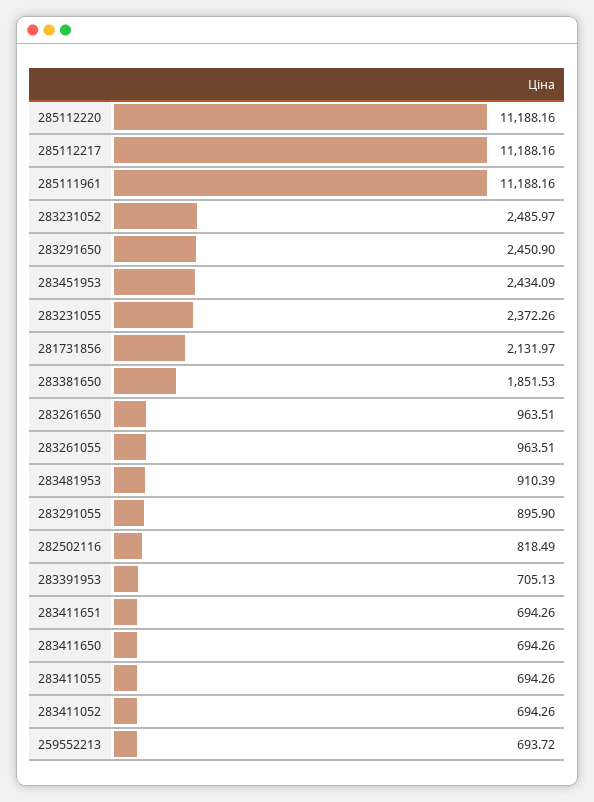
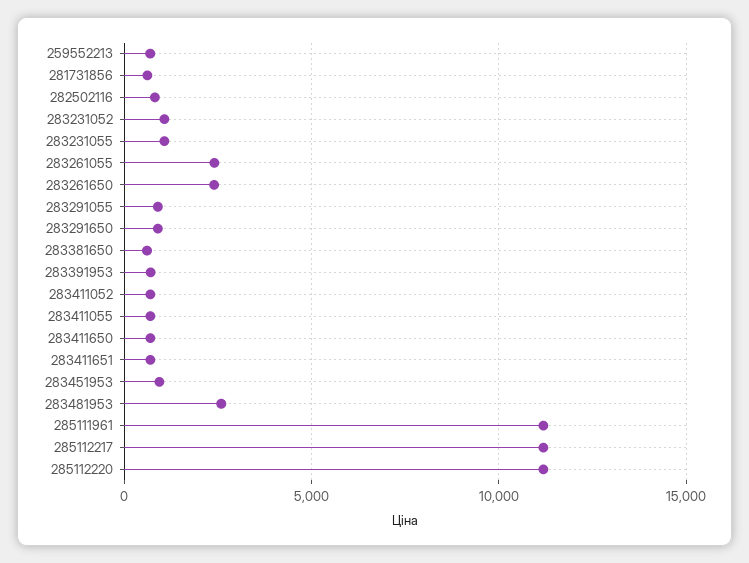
283231052: 2485.97 -> 1000
283291650: 2450.9 -> 1000
283451953: 2434.09 -> 1000
283231055: 2372.26 -> 1000
281731856: 2131.97 -> 500
283381650: 1851.53 -> 500
283261650: 963.51 -> 2500
283261055: 963.51 -> 2500
283481953: 910.39 -> 2500

